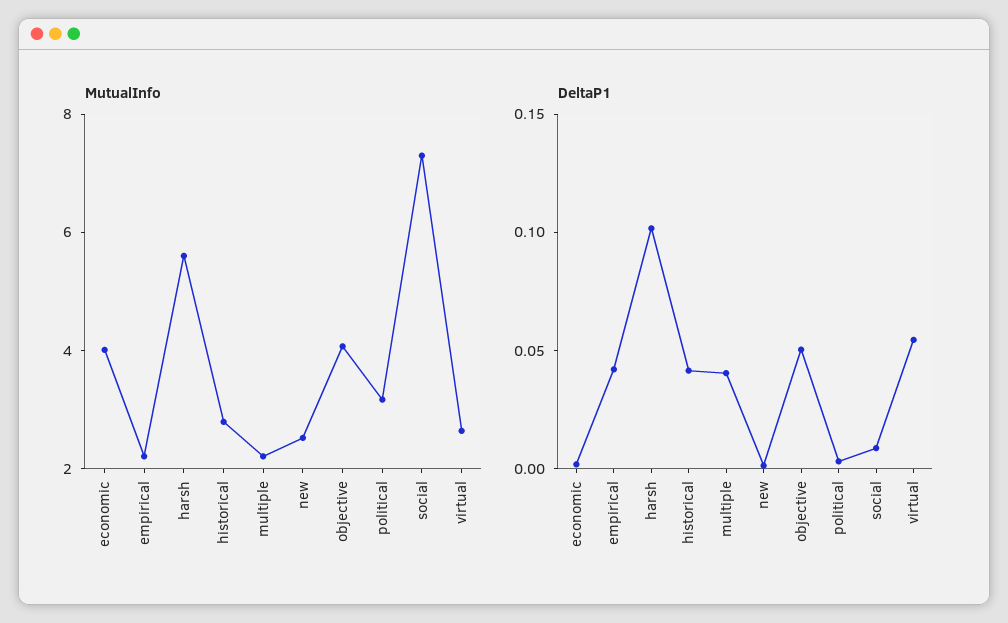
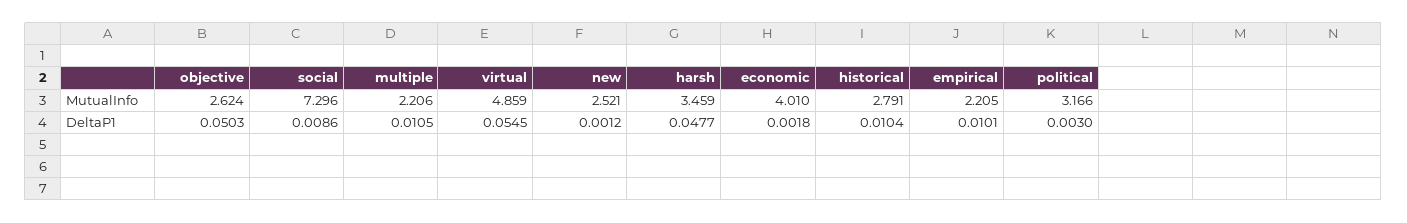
MutualInfo, harsh: 5.5 -> 3.459
MutualInfo, objective: 4 -> 2.624
MutualInfo, virtual: 2.5 -> 4.859
DeltaP1, empirical: 0.04 -> 0.0101
DeltaP1, harsh: 0.1 -> 0.0477
DeltaP1, historical: 0.04 -> 0.0104
DeltaP1, multiple: 0.04 -> 0.0105

